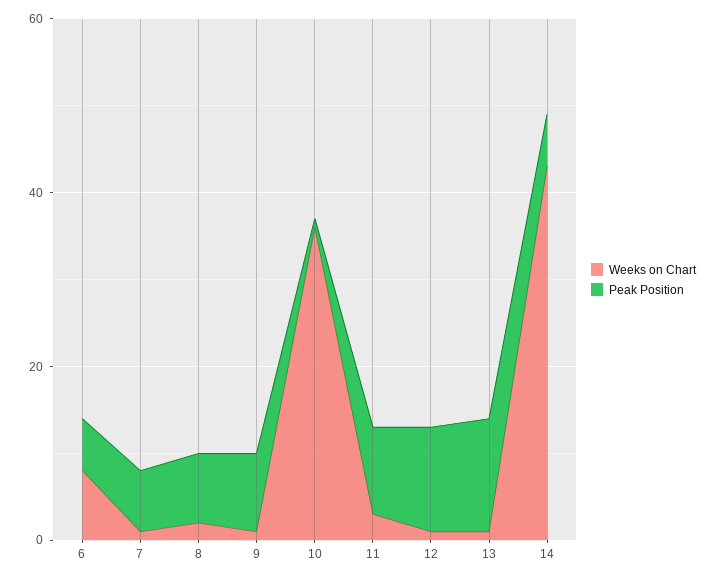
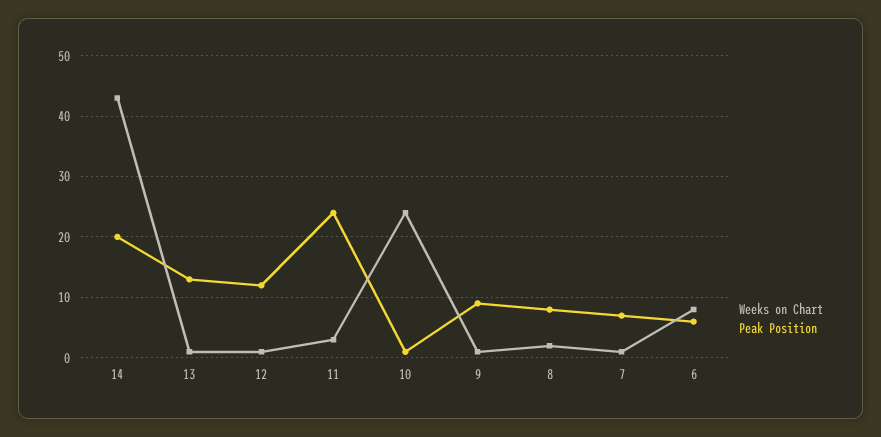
Weeks on Chart, 10: 35 -> 24
Peak Position, 11: 10 -> 24
Peak Position, 14: 5 -> 20

